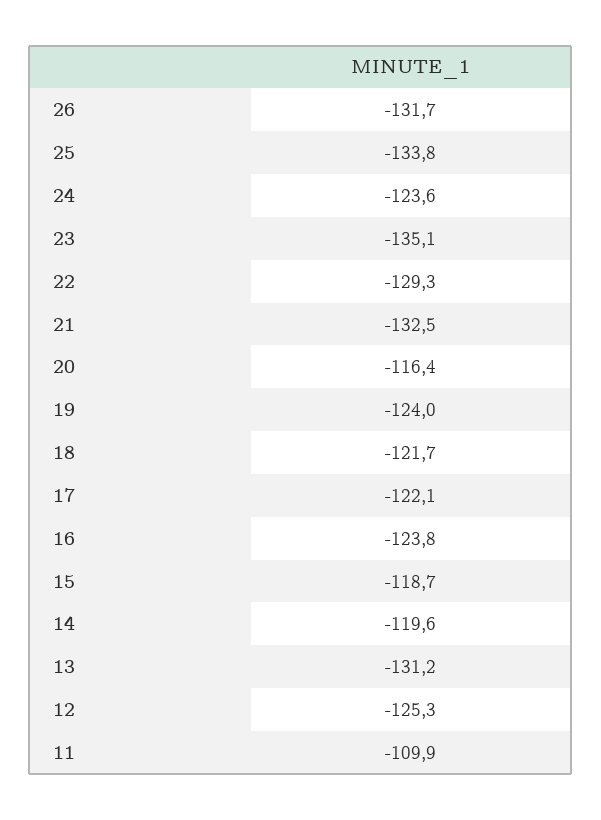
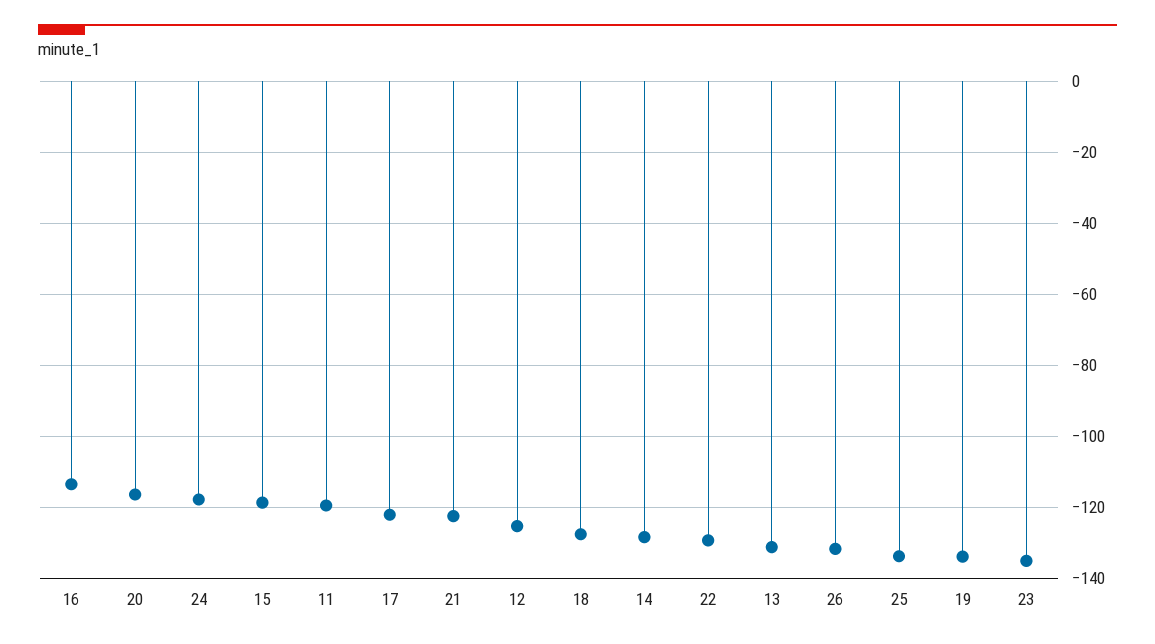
24: -123.6 -> -118
21: -132.5 -> -122
19: -124 -> -134
18: -121.7 -> -128
16: -123.8 -> -114
14: -119.6 -> -128
11: -109.9 -> -120

